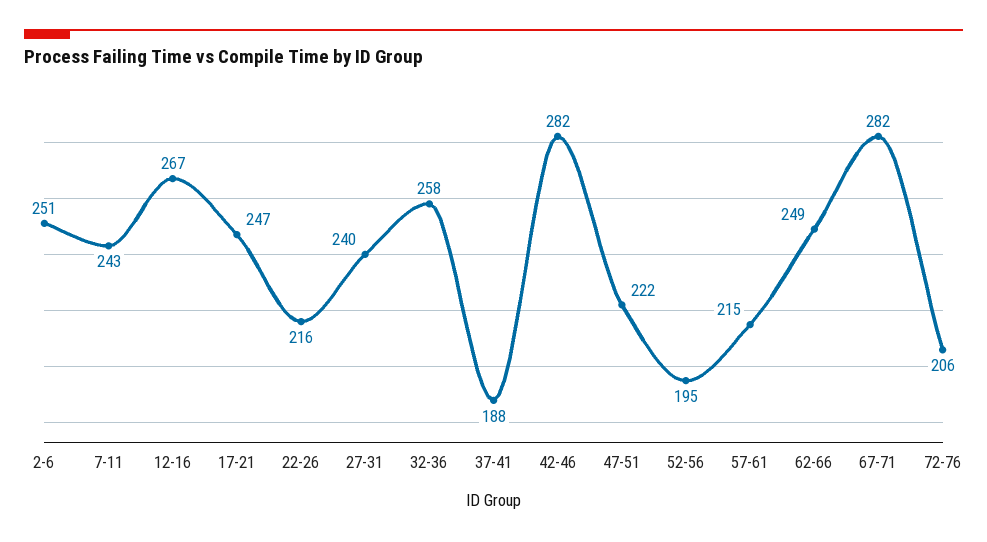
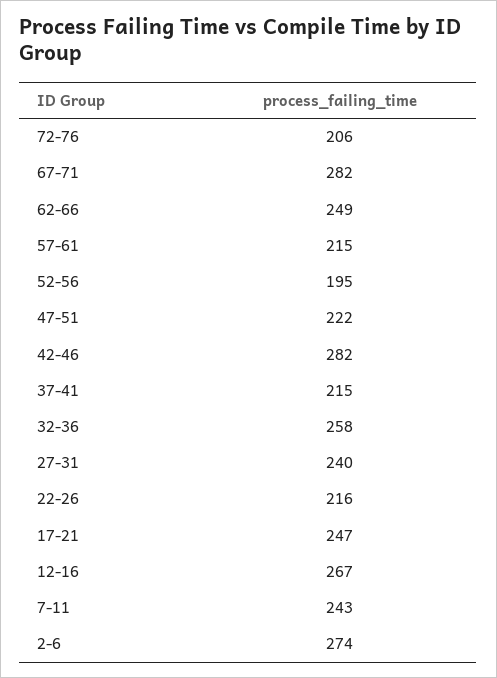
2-6: 251 -> 274
37-41: 188 -> 215

